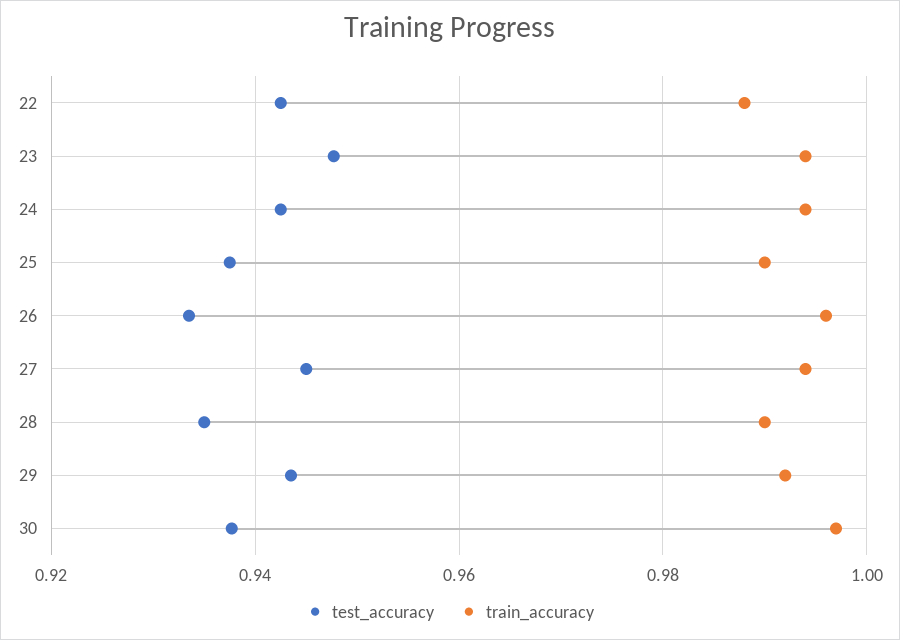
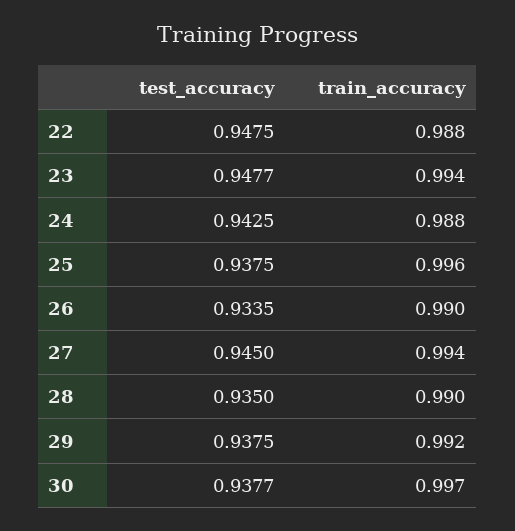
test_accuracy, 22: 0.942 -> 0.9475
train_accuracy, 24: 0.994 -> 0.988
train_accuracy, 25: 0.99 -> 0.996
train_accuracy, 26: 0.996 -> 0.99
test_accuracy, 29: 0.944 -> 0.9375

